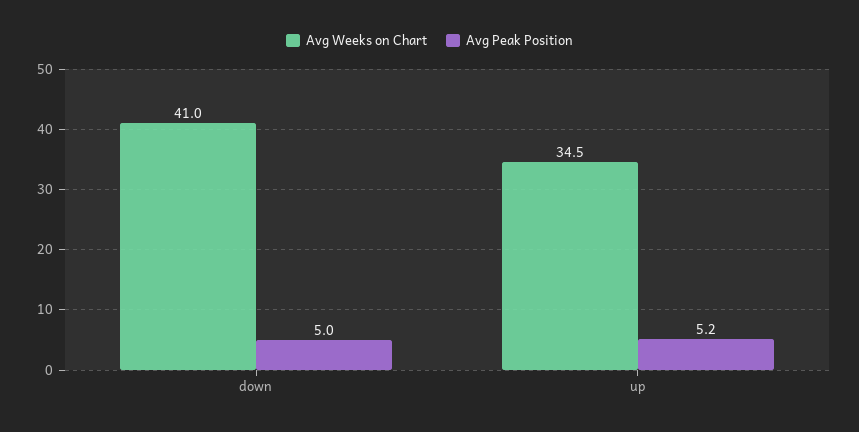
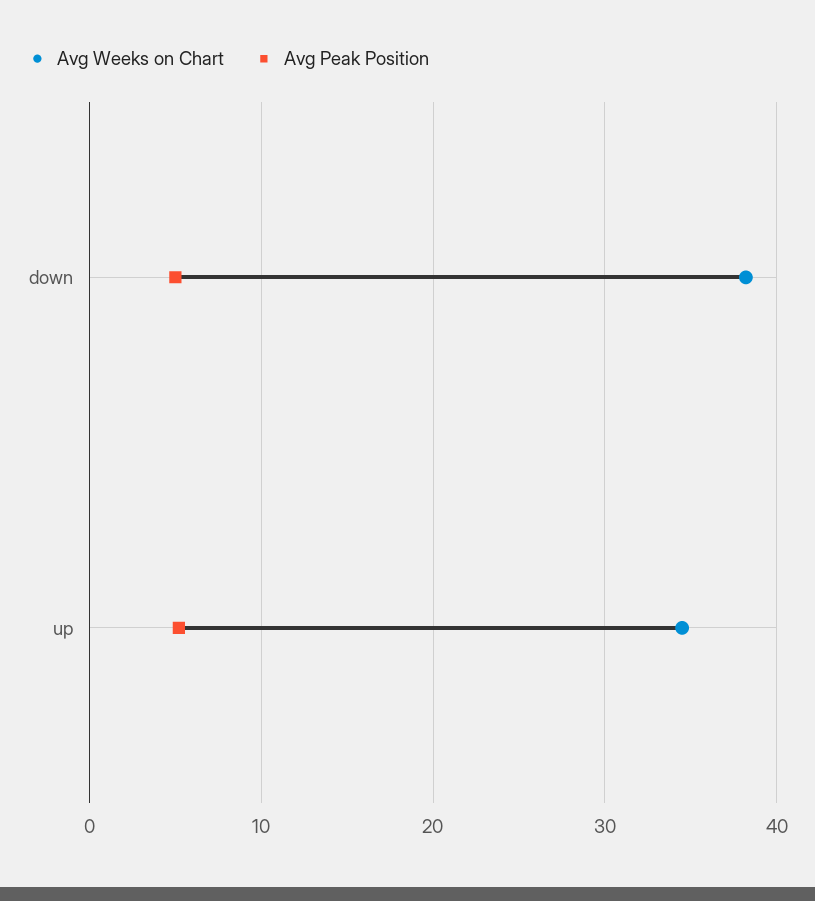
Avg Weeks on Chart, down: 41 -> 38

